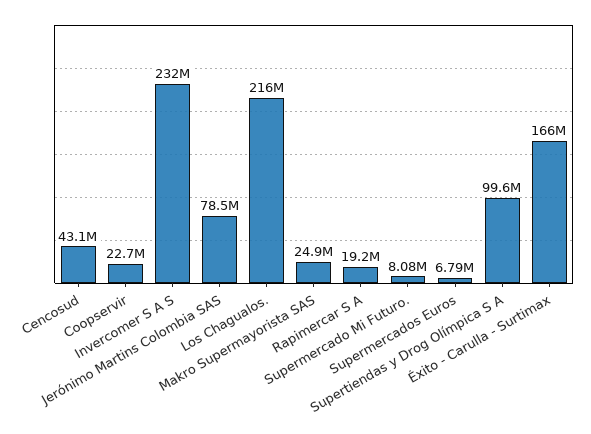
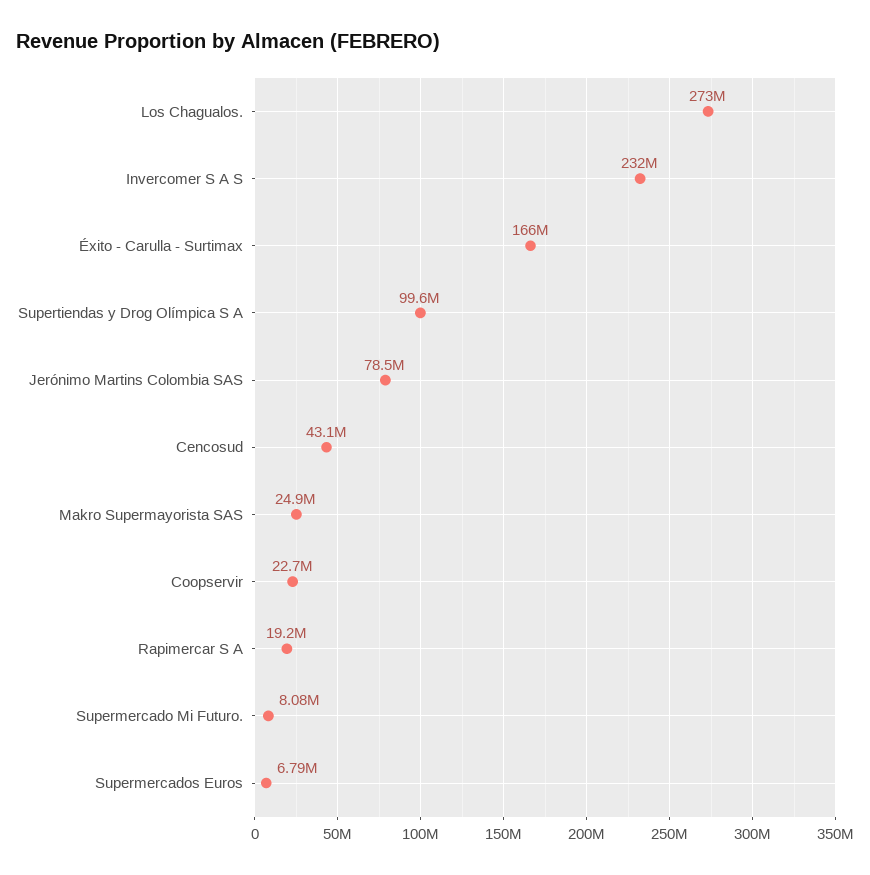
Los Chagualos.: 216000000 -> 273000000

